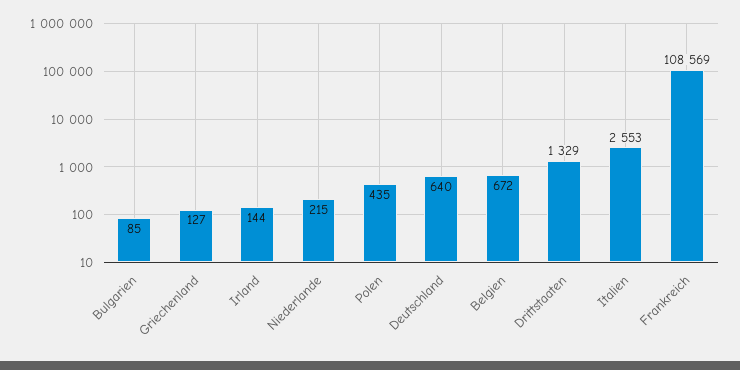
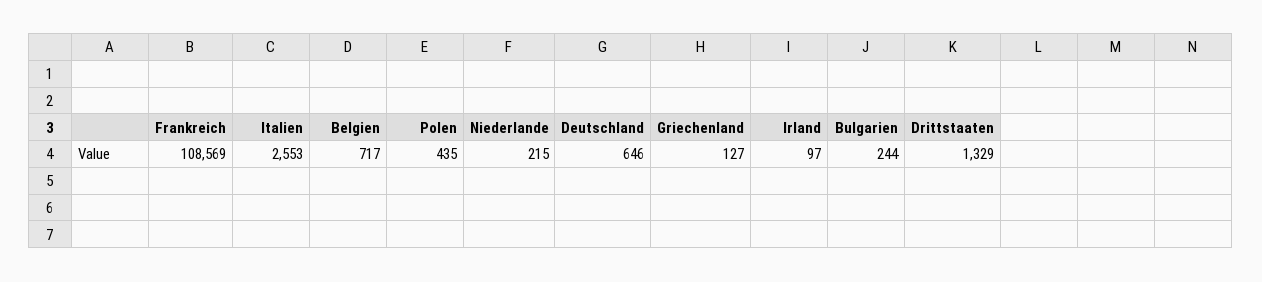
Bulgarien: 85 -> 244
Irland: 144 -> 97
Deutschland: 640 -> 646
Belgien: 672 -> 717

